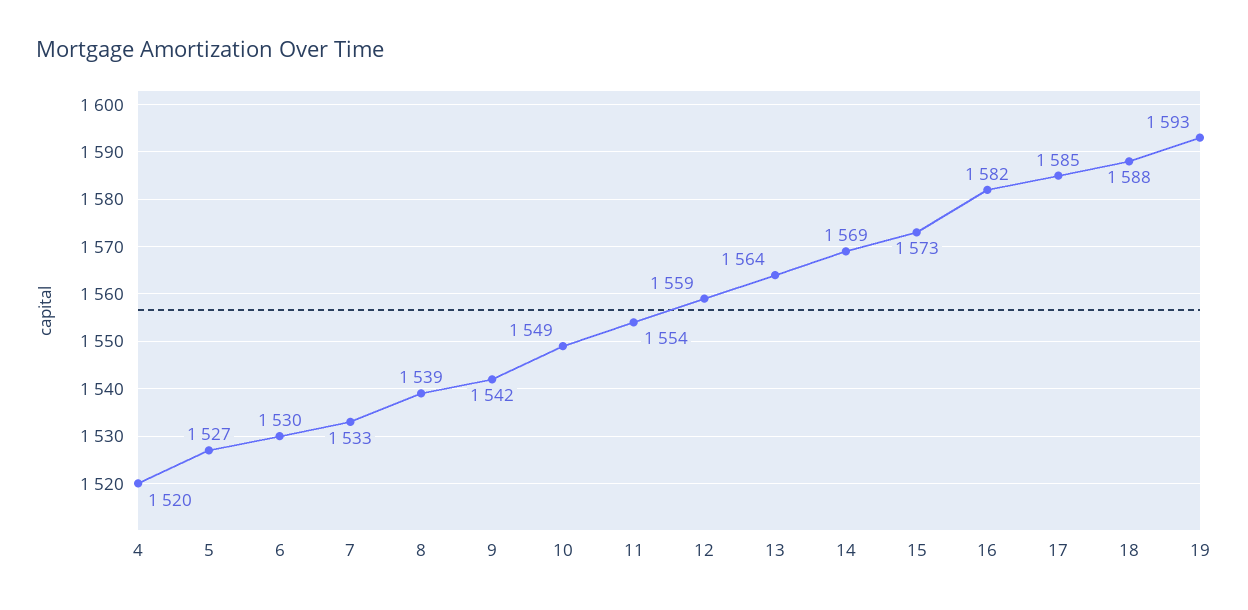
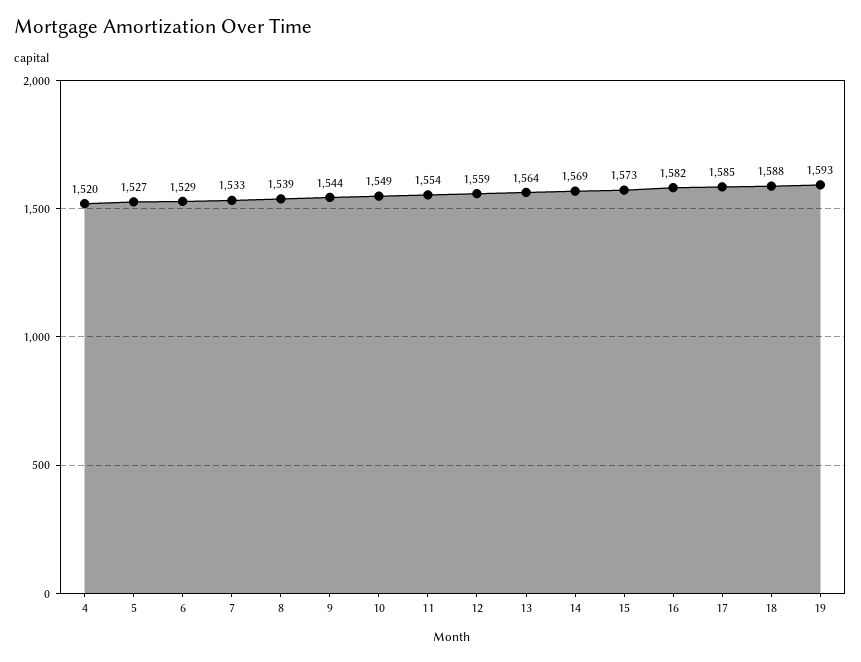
6: 1530 -> 1529
9: 1542 -> 1544

